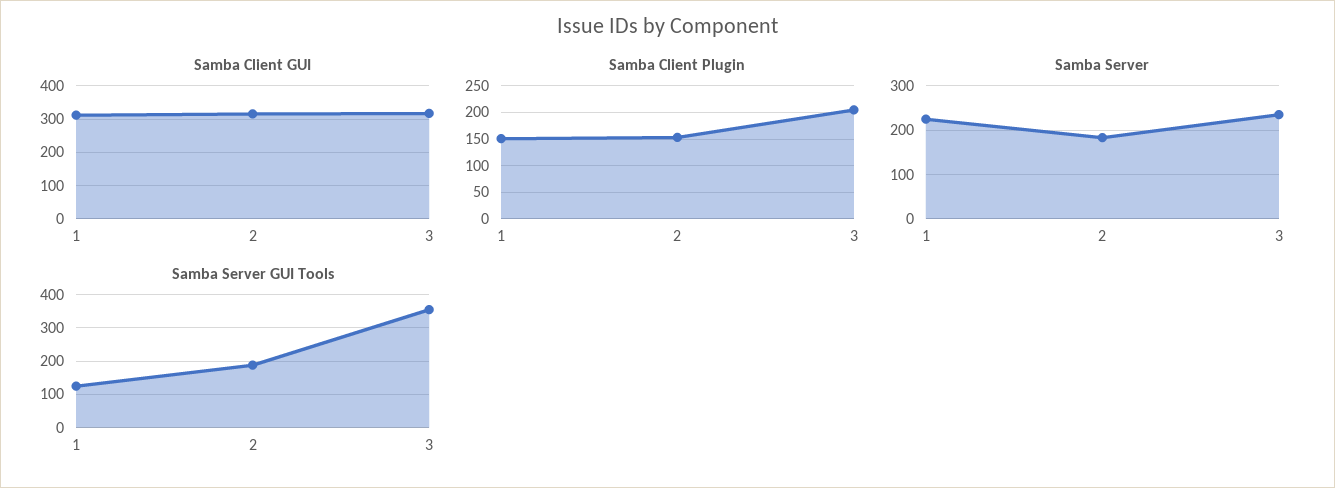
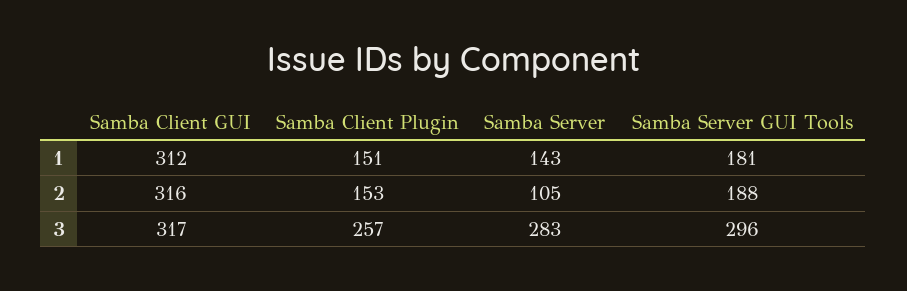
Samba Client Plugin, 3: 200 -> 257
Samba Server, 1: 220 -> 143
Samba Server, 2: 180 -> 105
Samba Server, 3: 240 -> 283
Samba Server GUI Tools, 1: 120 -> 181
Samba Server GUI Tools, 3: 360 -> 296

